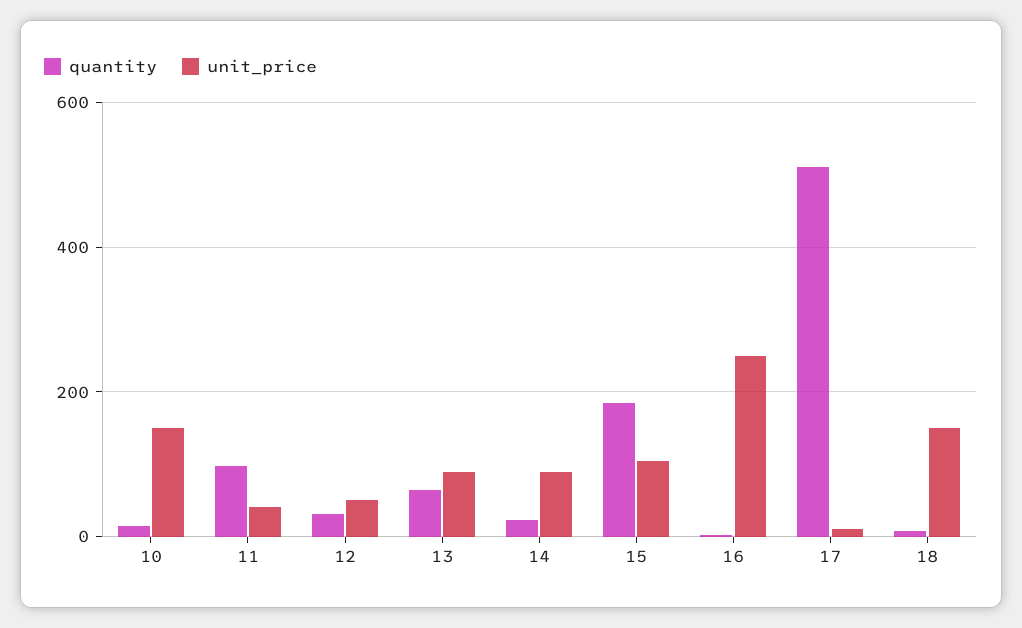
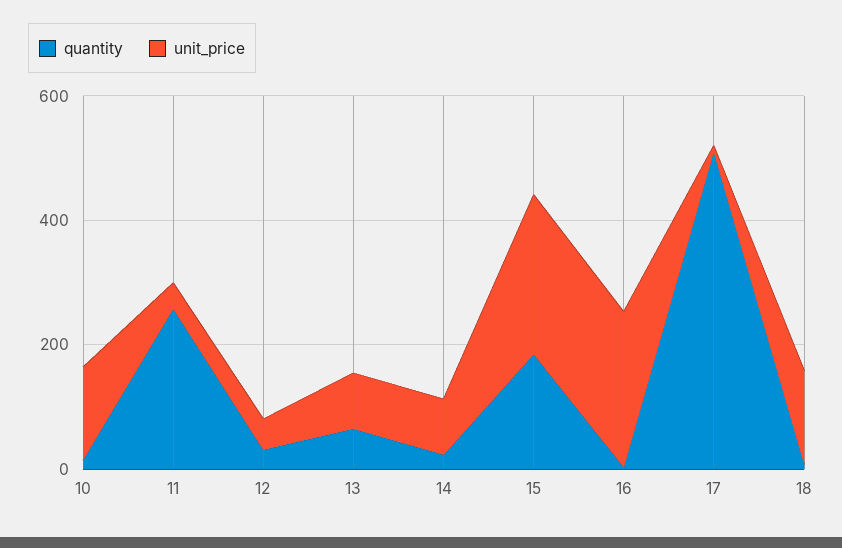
quantity, 11: 100 -> 250
unit_price, 15: 100 -> 250

